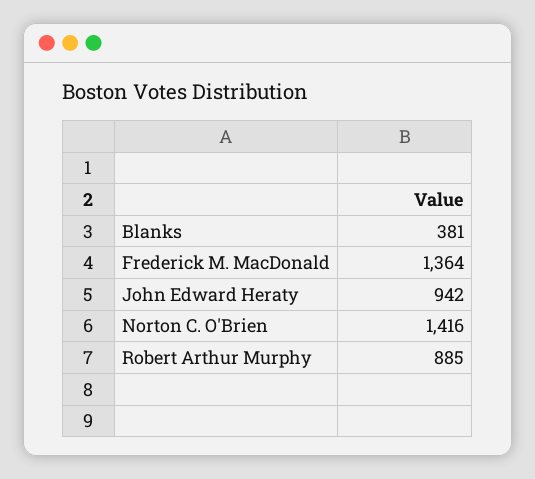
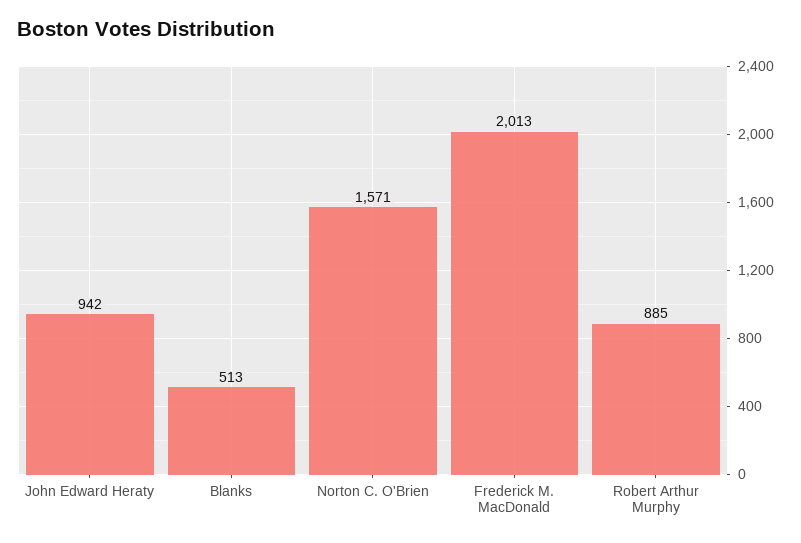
Blanks: 381 -> 513
Frederick M. MacDonald: 1364 -> 2013
Norton C. O'Brien: 1416 -> 1571

